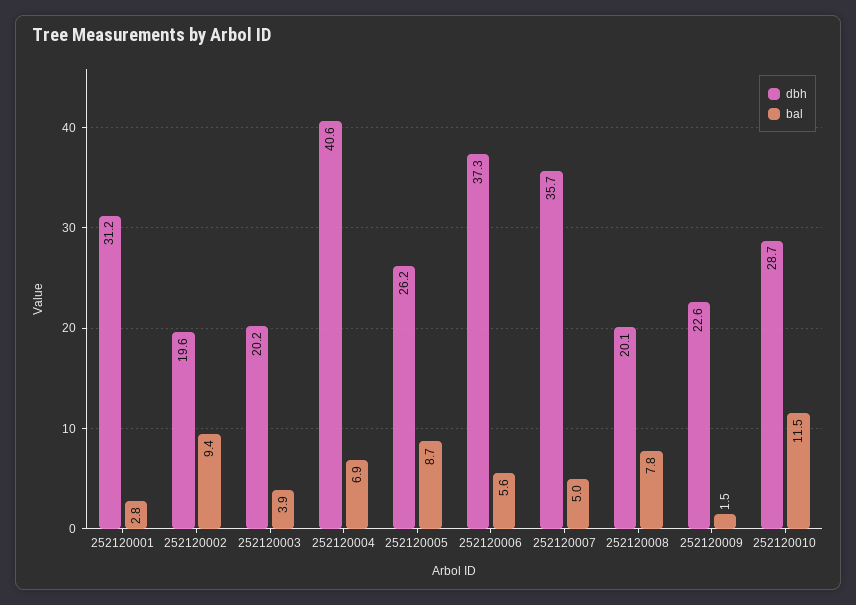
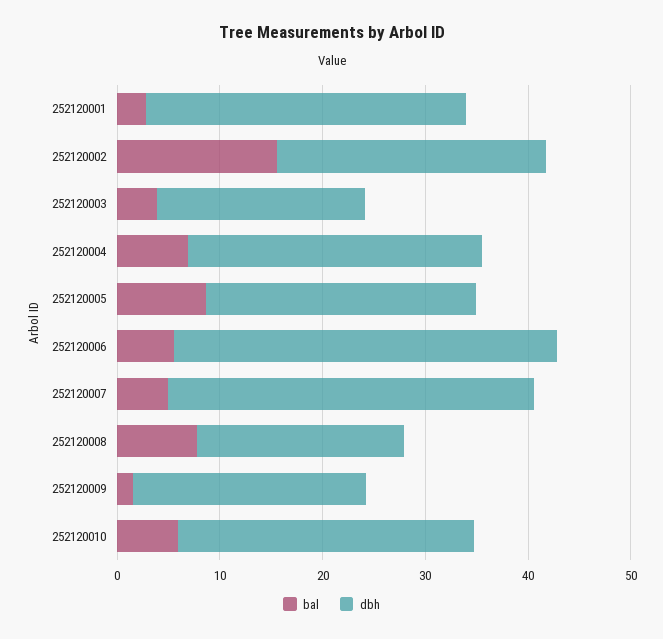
dbh, 252120002: 19.6 -> 26
bal, 252120002: 9.4 -> 16
dbh, 252120004: 40.6 -> 28
bal, 252120010: 11.5 -> 6

